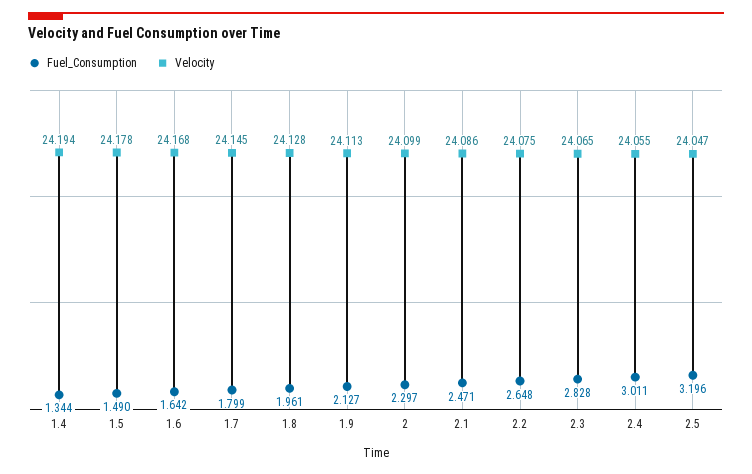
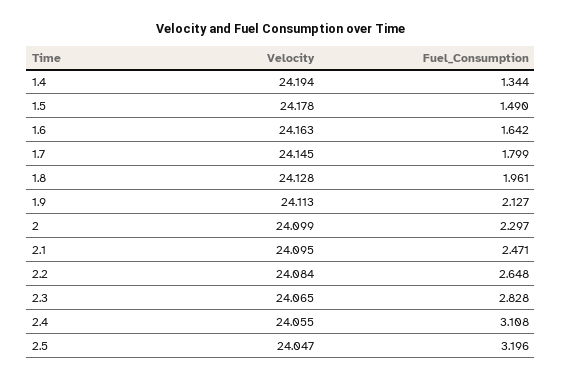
Velocity, 1.6: 24.168 -> 24.163
Velocity, 2.1: 24.086 -> 24.095
Velocity, 2.2: 24.075 -> 24.084
Fuel_Consumption, 2.4: 3.011 -> 3.108

